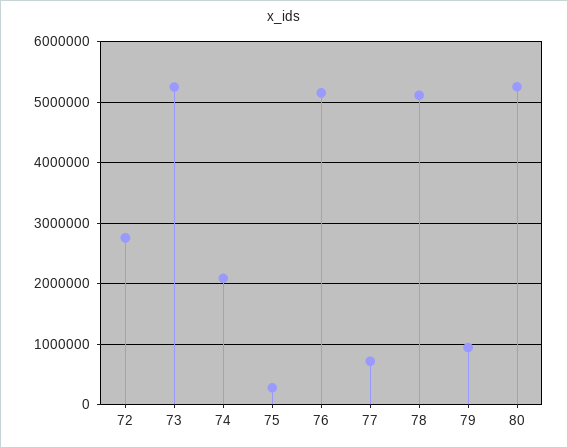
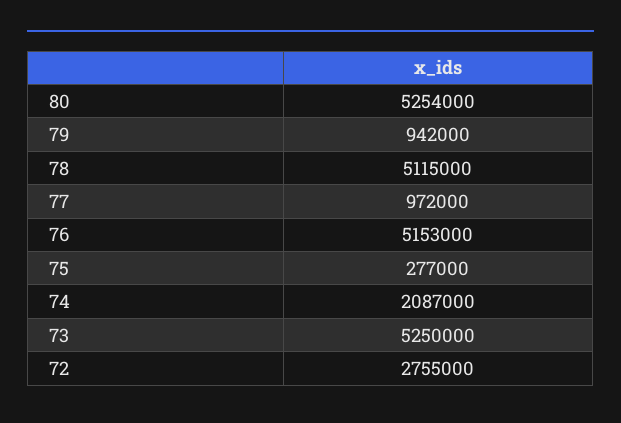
77: 700000 -> 972000

